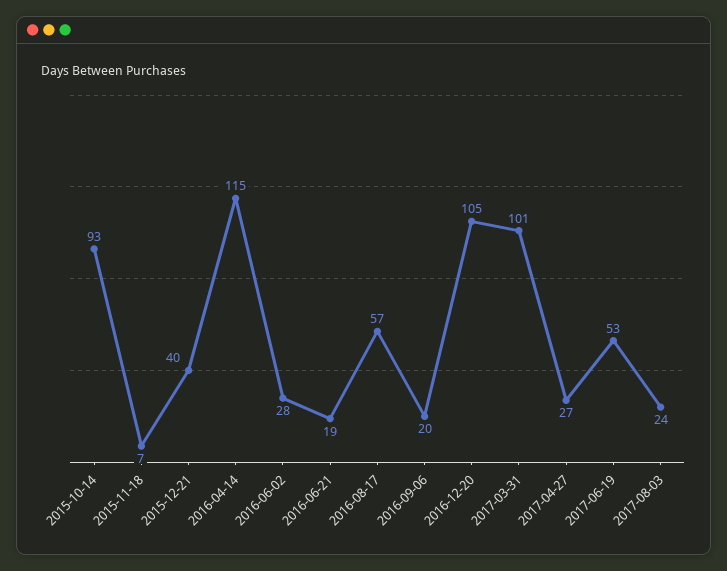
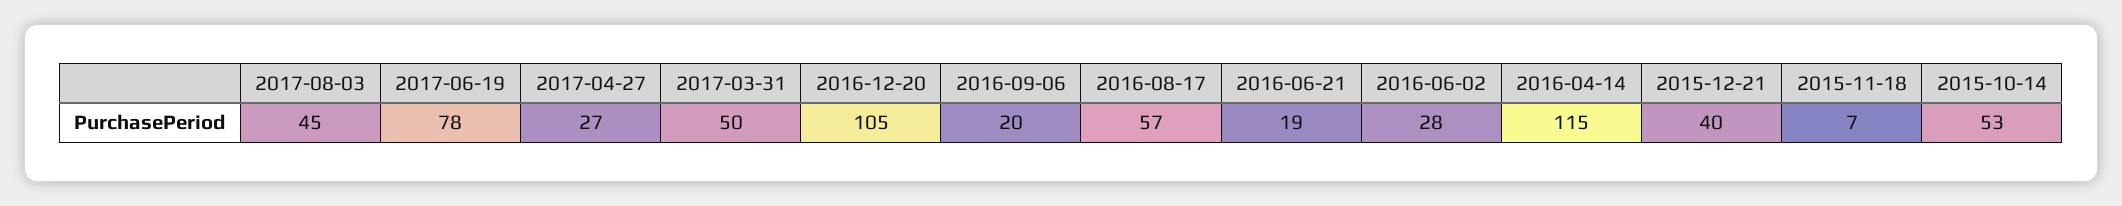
2015-10-14: 93 -> 53
2017-03-31: 101 -> 50
2017-06-19: 53 -> 78
2017-08-03: 24 -> 45

